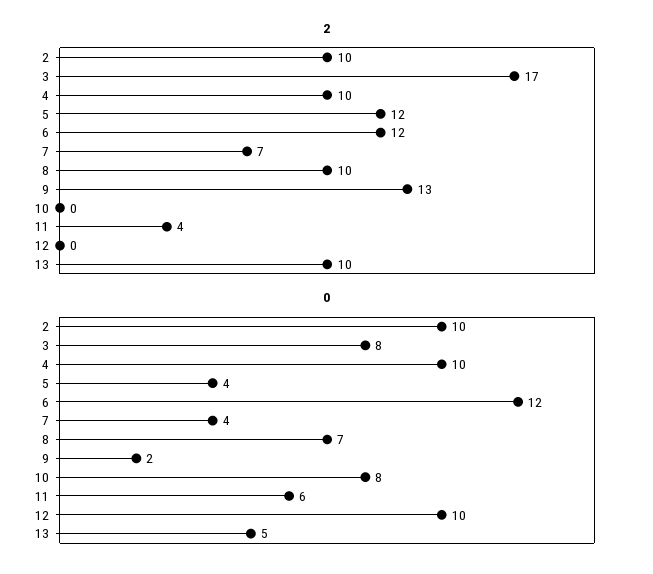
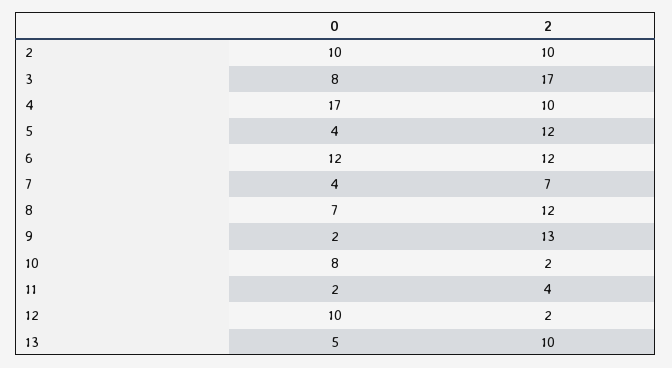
2, 8: 10 -> 12
2, 10: 0 -> 2
2, 12: 0 -> 2
0, 4: 10 -> 17
0, 11: 6 -> 2

